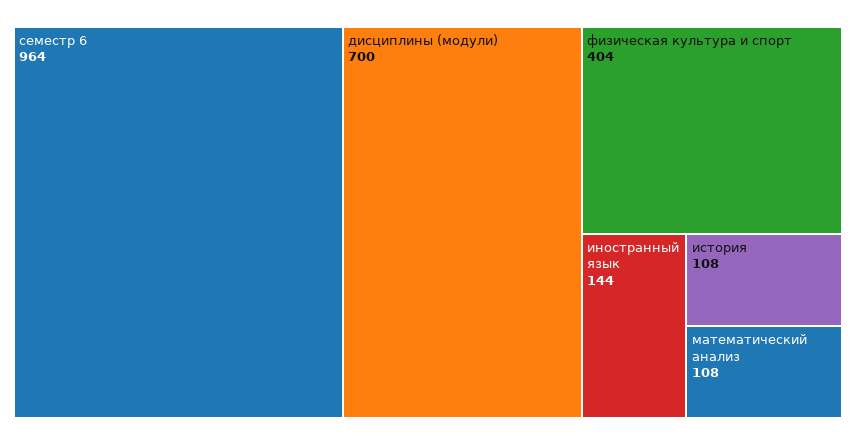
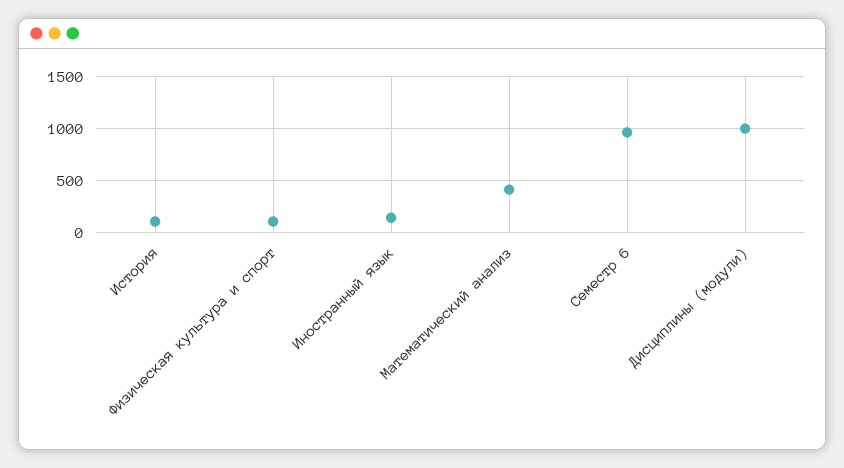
дисциплины (модули): 700 -> 1000
физическая культура и спорт: 404 -> 100
математический анализ: 108 -> 400

